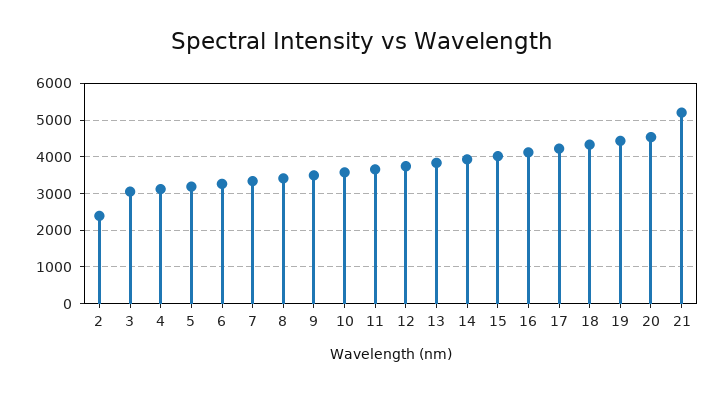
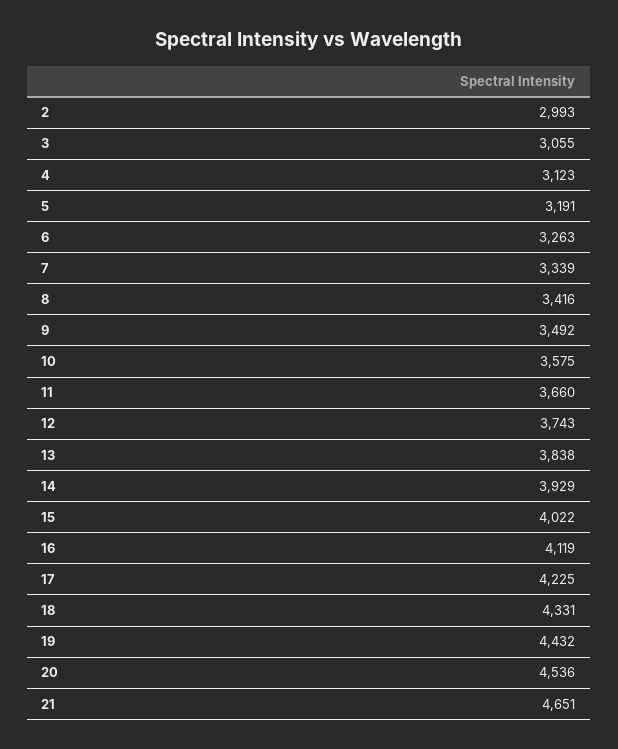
2: 2400 -> 2993
21: 5200 -> 4651

